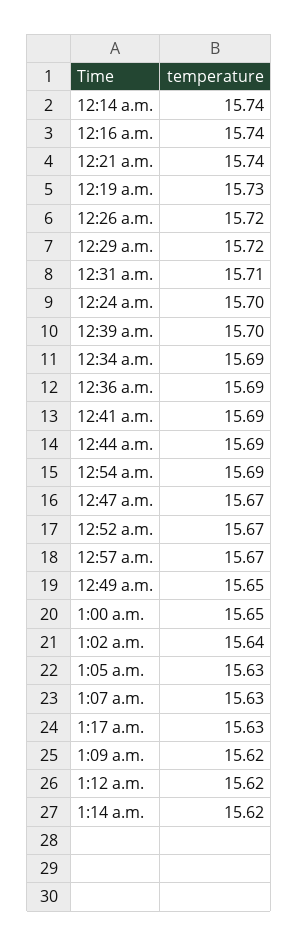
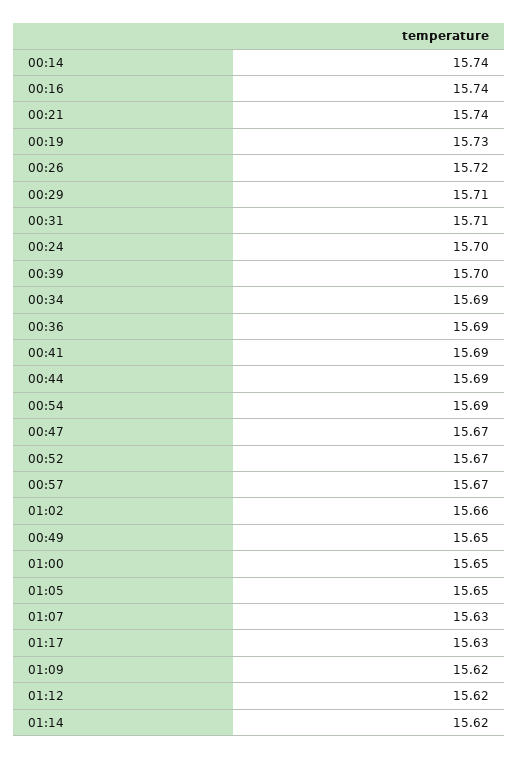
12:29 a.m.: 15.72 -> 15.71
1:02 a.m.: 15.64 -> 15.66
1:05 a.m.: 15.63 -> 15.65

